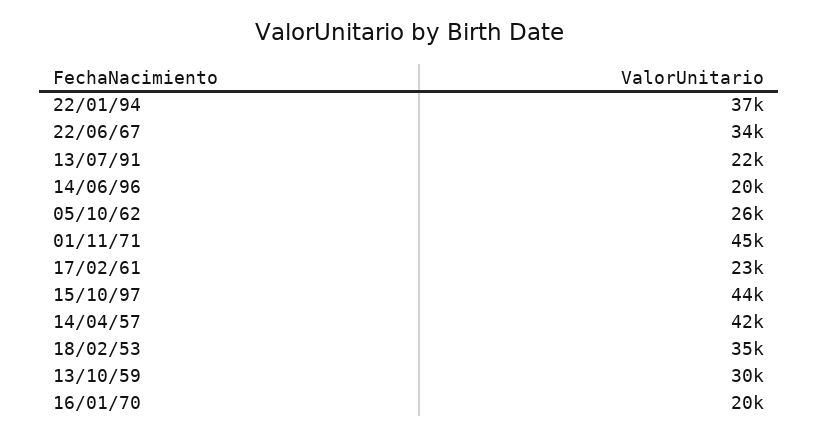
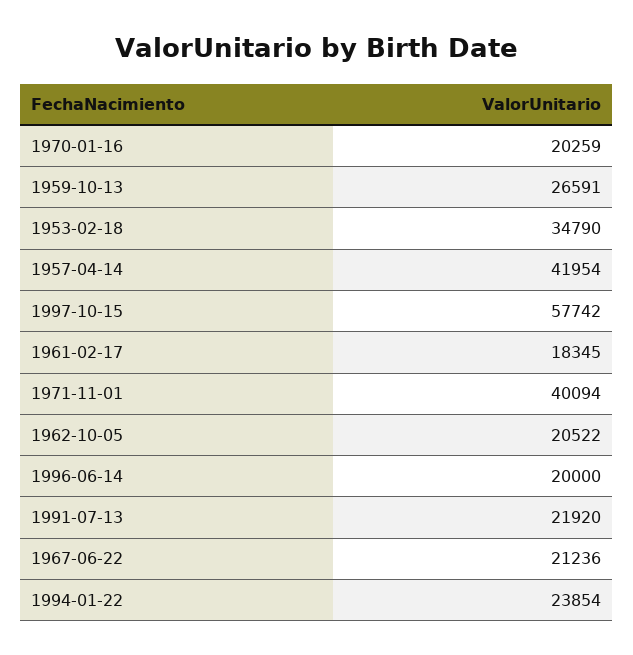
22/01/94: 37000 -> 23854
22/06/67: 34000 -> 21236
05/10/62: 26000 -> 20522
01/11/71: 45000 -> 40094
17/02/61: 23000 -> 18345
15/10/97: 44000 -> 57742
13/10/59: 30000 -> 26591

